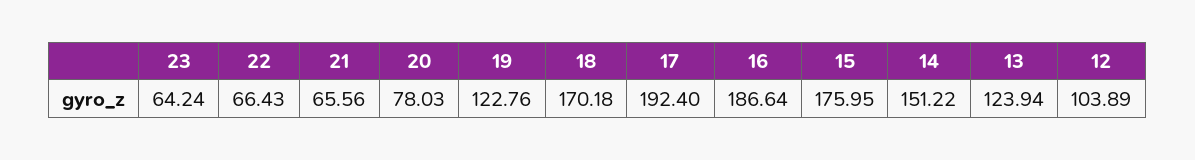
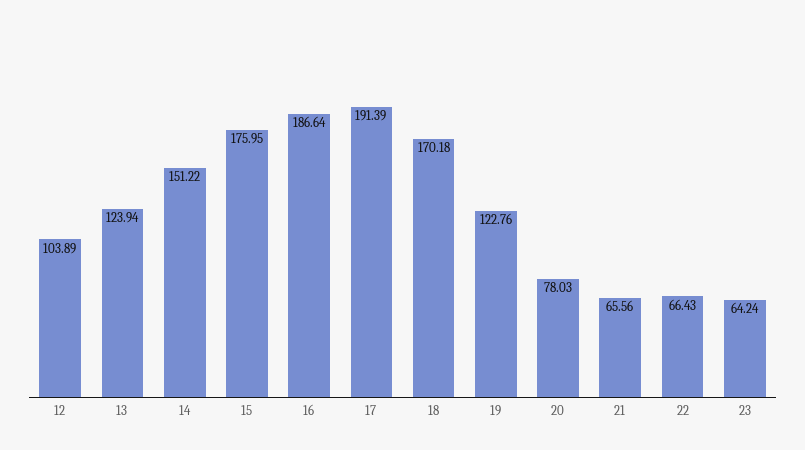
17: 192.4 -> 191.39

